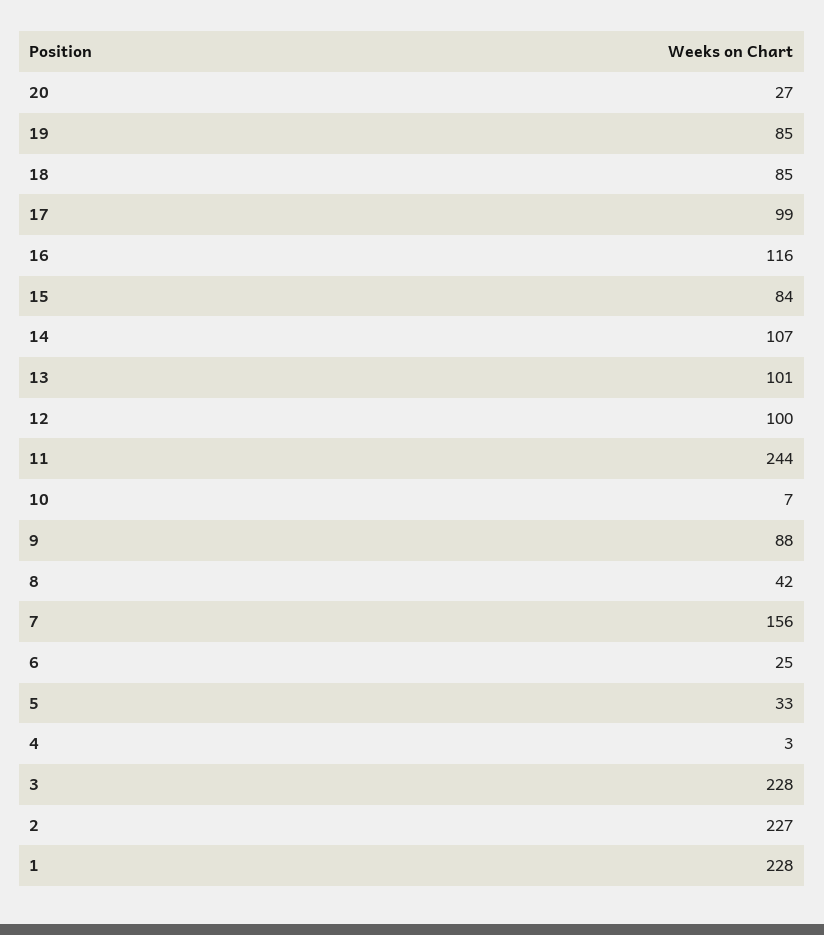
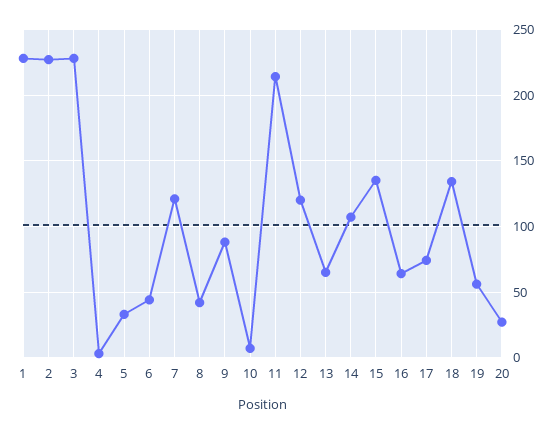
19: 85 -> 55
18: 85 -> 135
17: 99 -> 75
16: 116 -> 65
15: 84 -> 135
13: 101 -> 65
12: 100 -> 120
11: 244 -> 215
7: 156 -> 120
6: 25 -> 45

